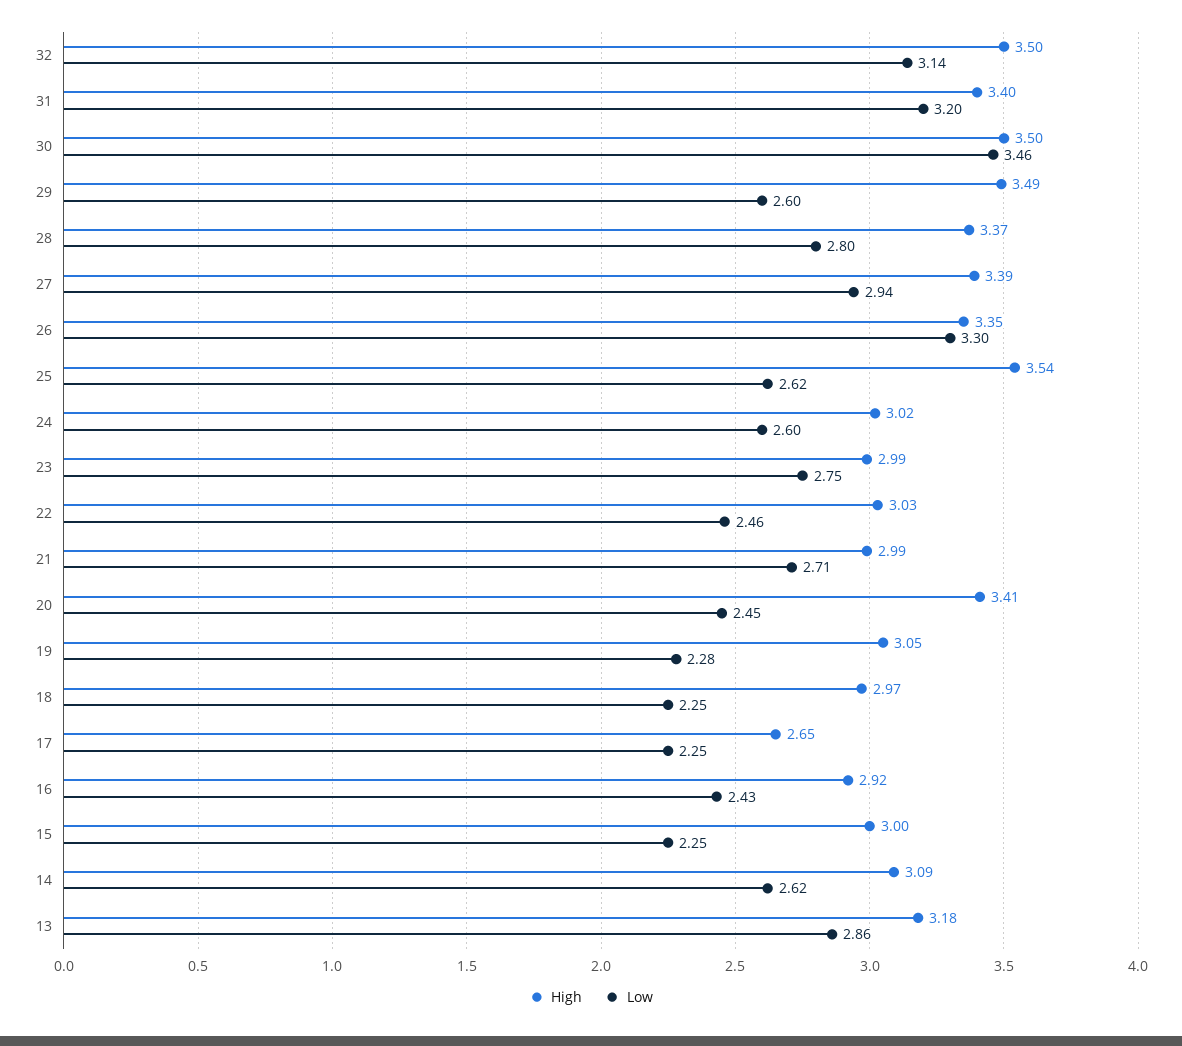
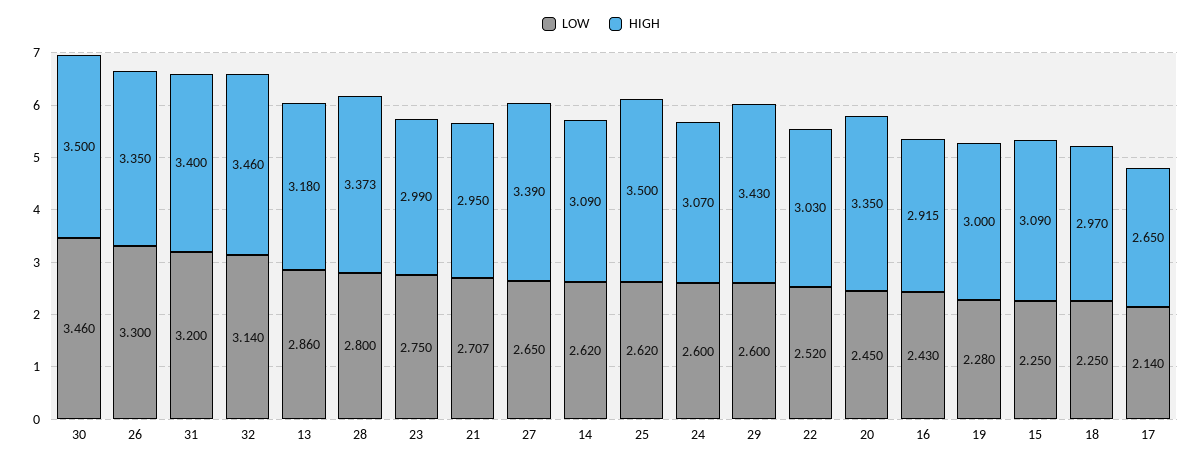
High, 32: 3.5 -> 3.46
High, 29: 3.49 -> 3.43
Low, 27: 2.94 -> 2.65
High, 25: 3.54 -> 3.5
High, 24: 3.02 -> 3.07
Low, 22: 2.46 -> 2.52
High, 21: 2.99 -> 2.95
High, 20: 3.41 -> 3.35
High, 19: 3.05 -> 3
Low, 17: 2.25 -> 2.14
High, 15: 3 -> 3.09

